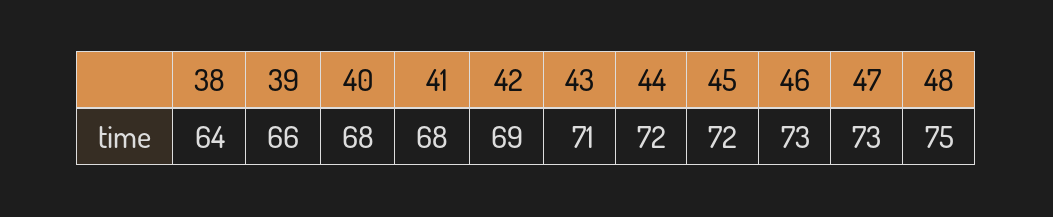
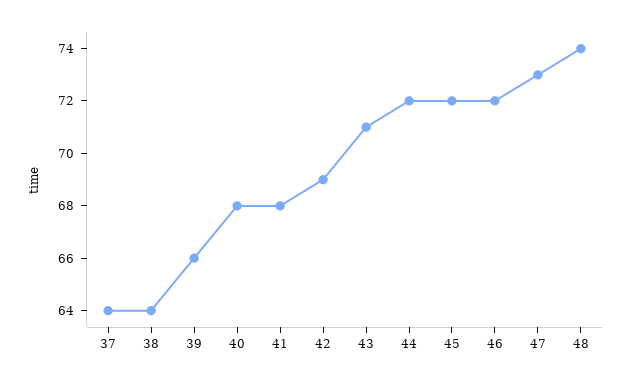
46: 73 -> 72
48: 75 -> 74
37: none -> 64

